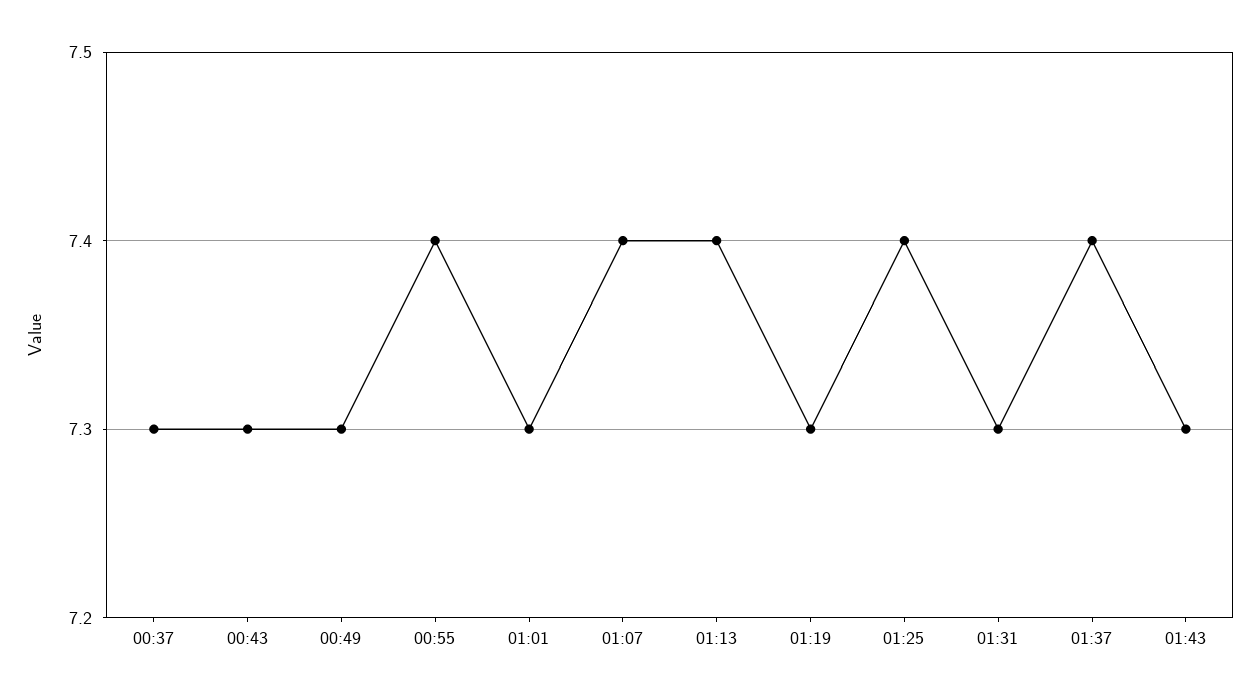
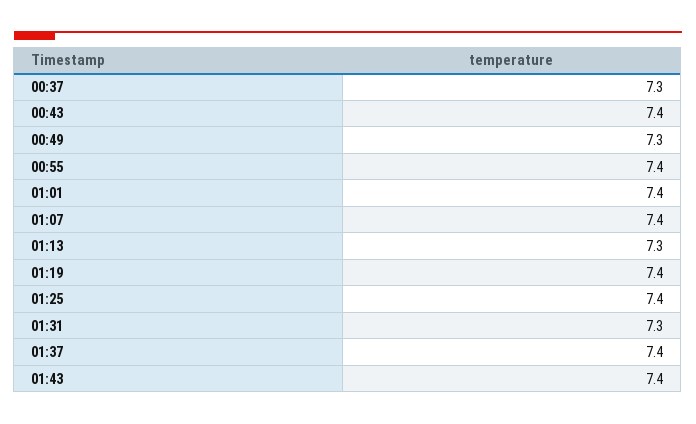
00:43: 7.3 -> 7.4
01:01: 7.3 -> 7.4
01:13: 7.4 -> 7.3
01:19: 7.3 -> 7.4
01:43: 7.3 -> 7.4

